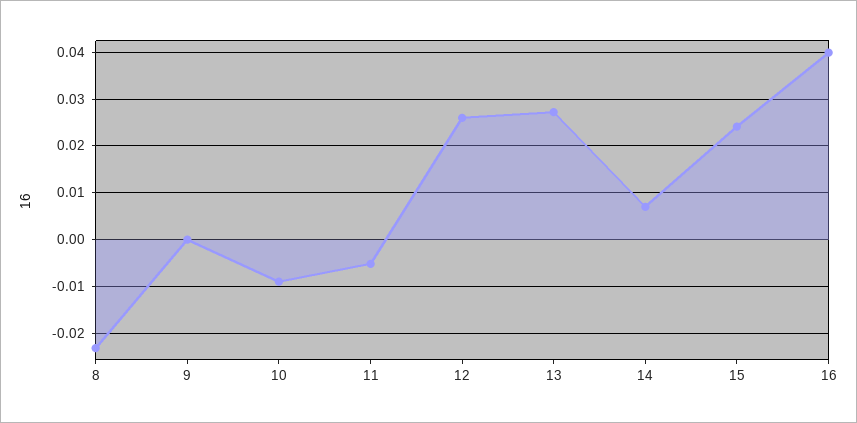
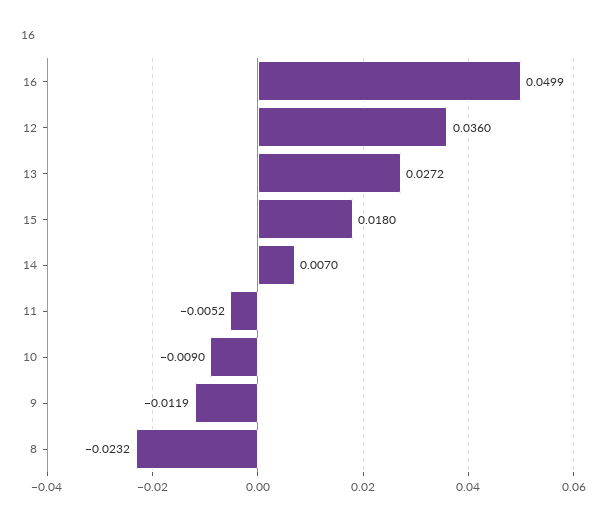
9: 0 -> -0.0119
12: 0.026 -> 0.036
15: 0.024 -> 0.018
16: 0.04 -> 0.0499

